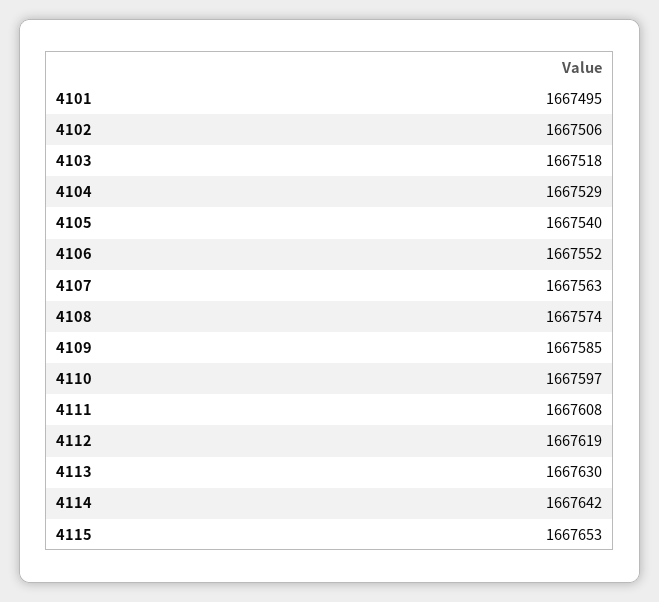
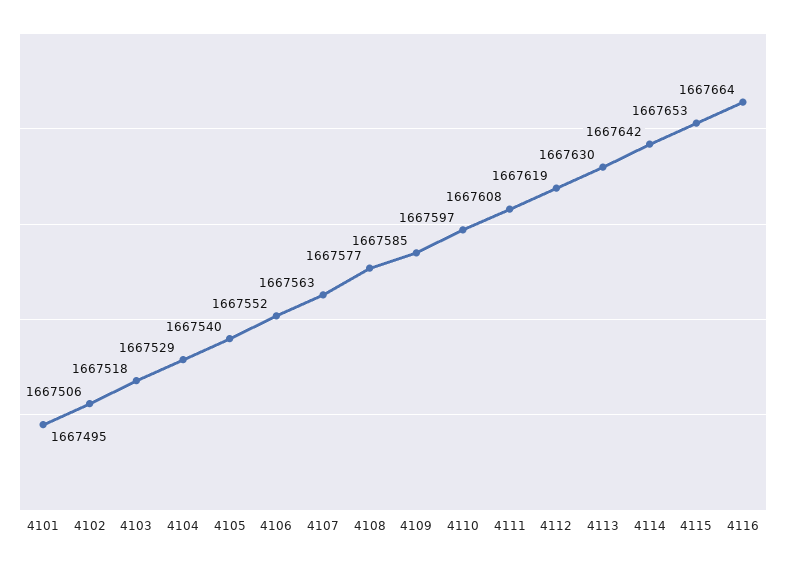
4108: 1667574 -> 1667577
4116: none -> 1667664

